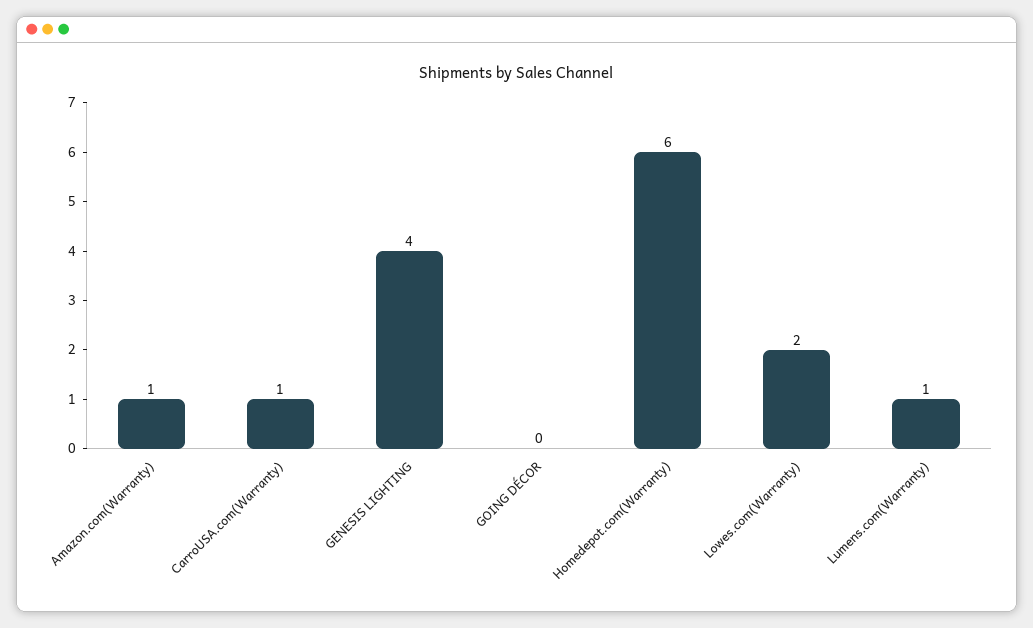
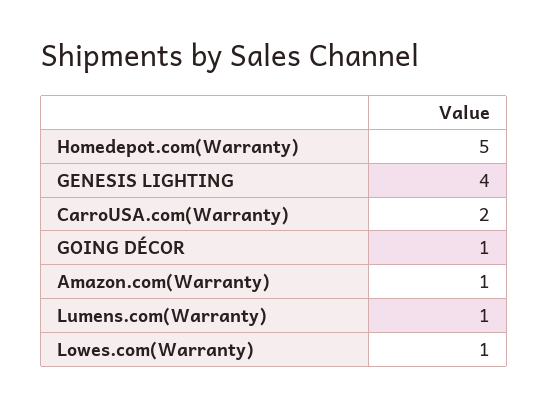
CarroUSA.com(Warranty): 1 -> 2
GOING DÉCOR: 0 -> 1
Homedepot.com(Warranty): 6 -> 5
Lowes.com(Warranty): 2 -> 1

